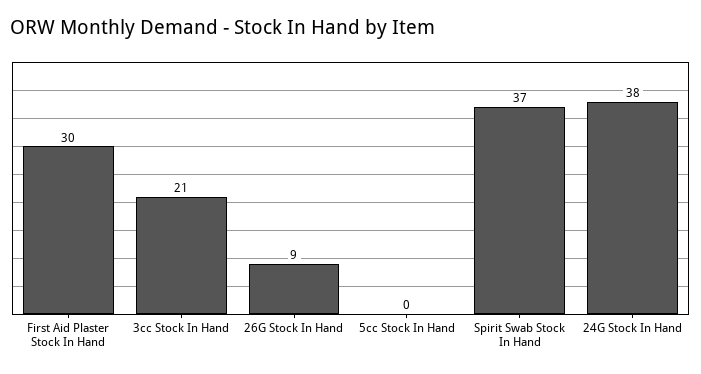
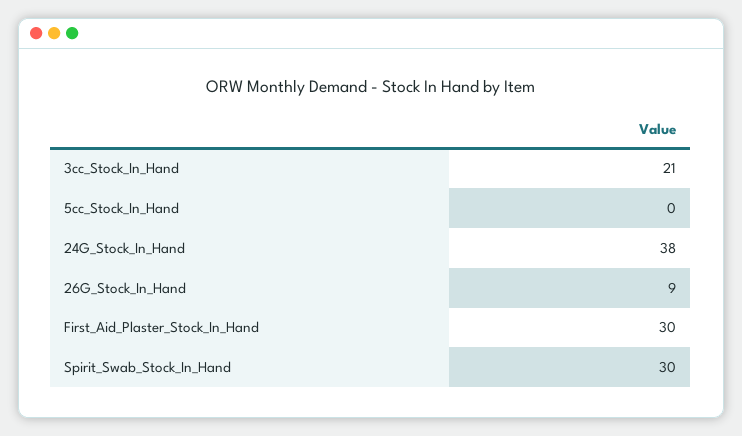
Spirit Swab Stock In Hand: 37 -> 30

